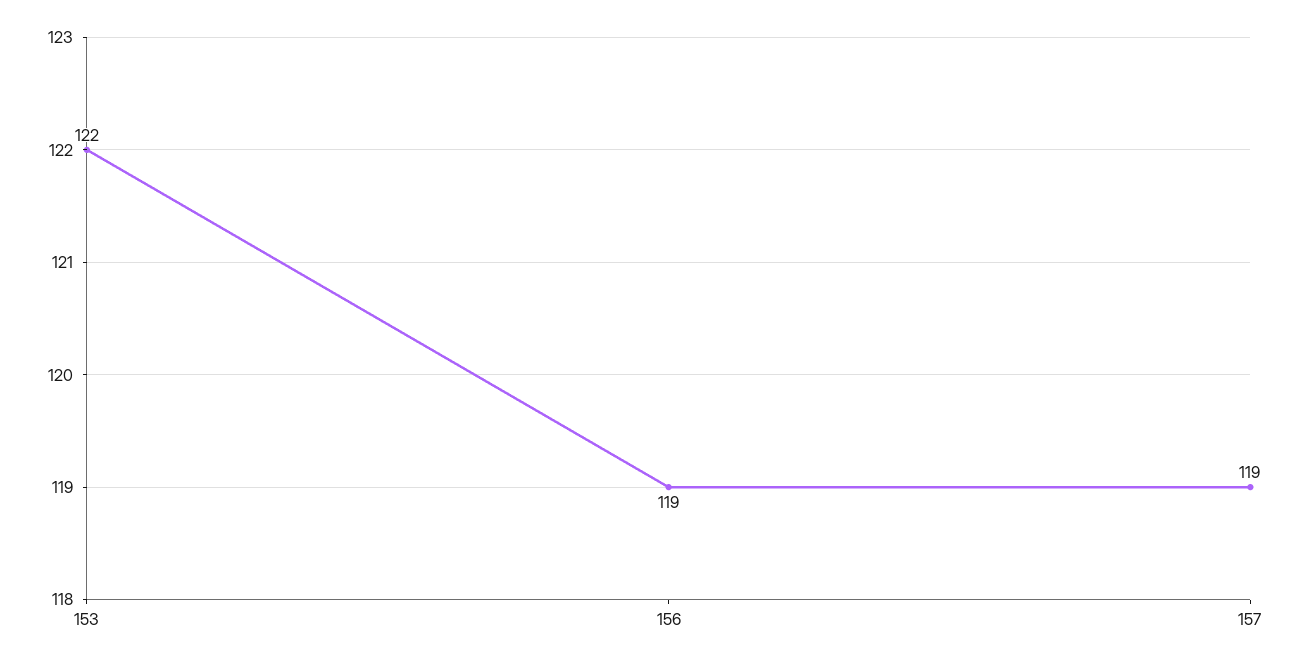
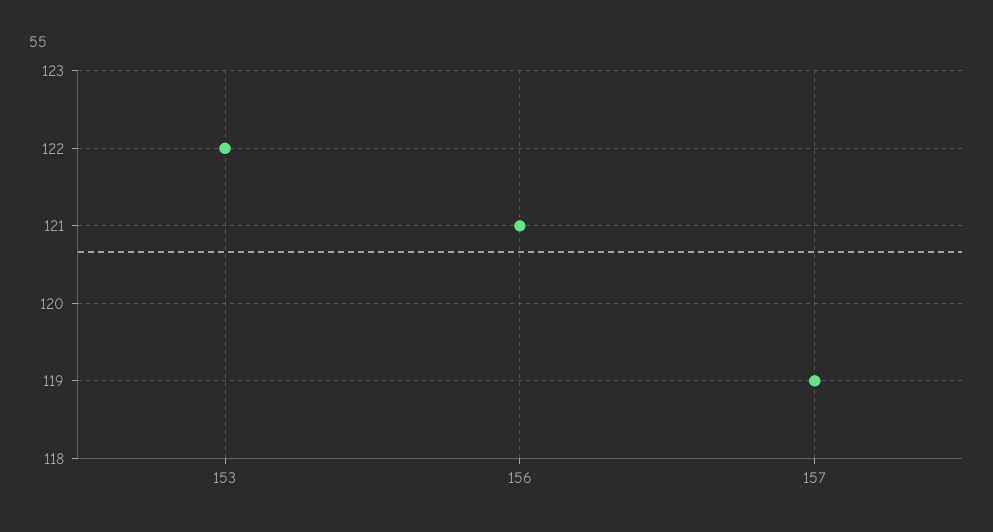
156: 119 -> 121

